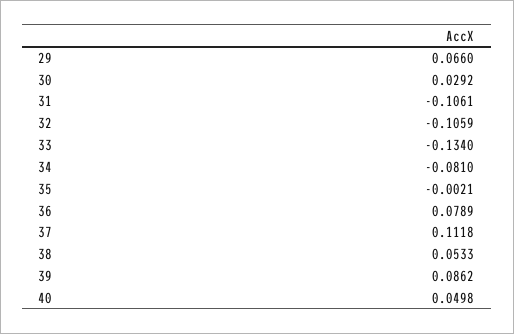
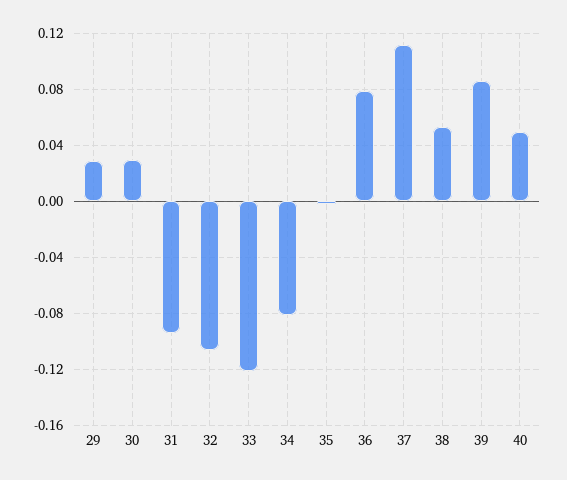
29: 0.066 -> 0.03
31: -0.1061 -> -0.095
33: -0.134 -> -0.12

